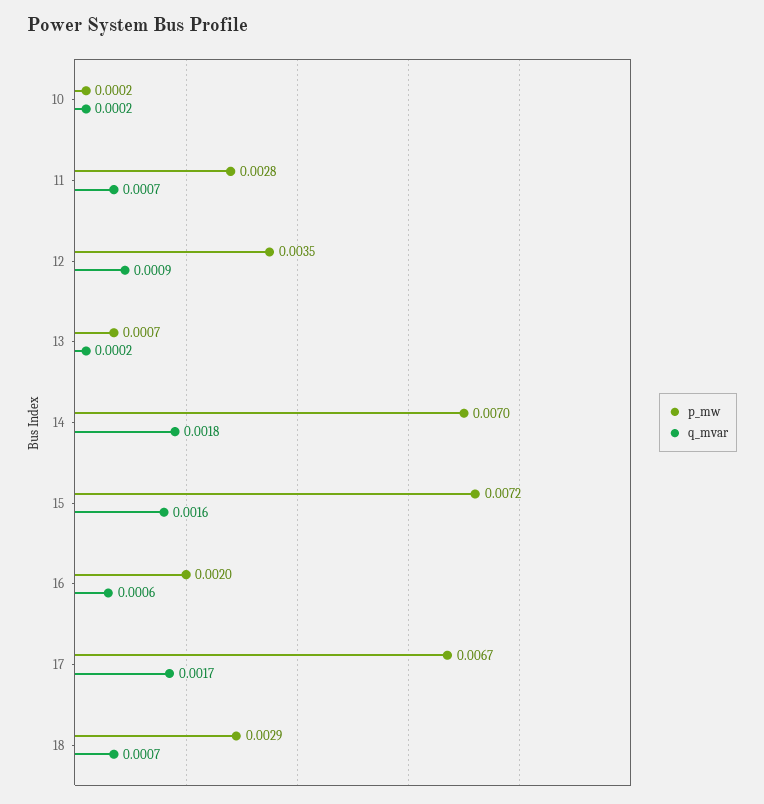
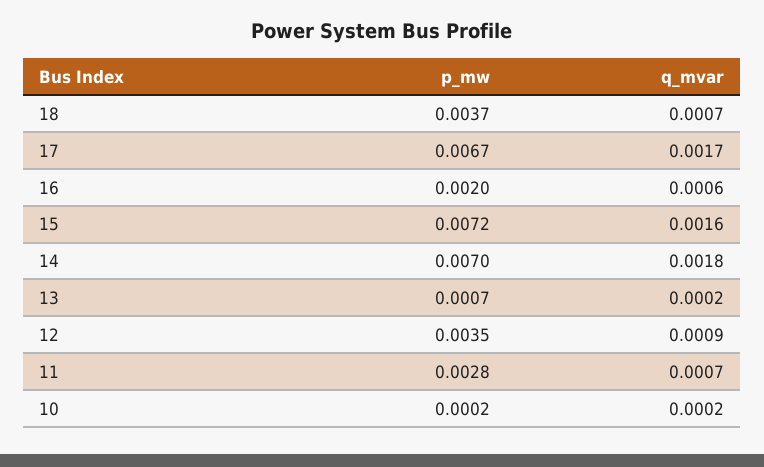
p_mw, 18: 0.0029 -> 0.0037

